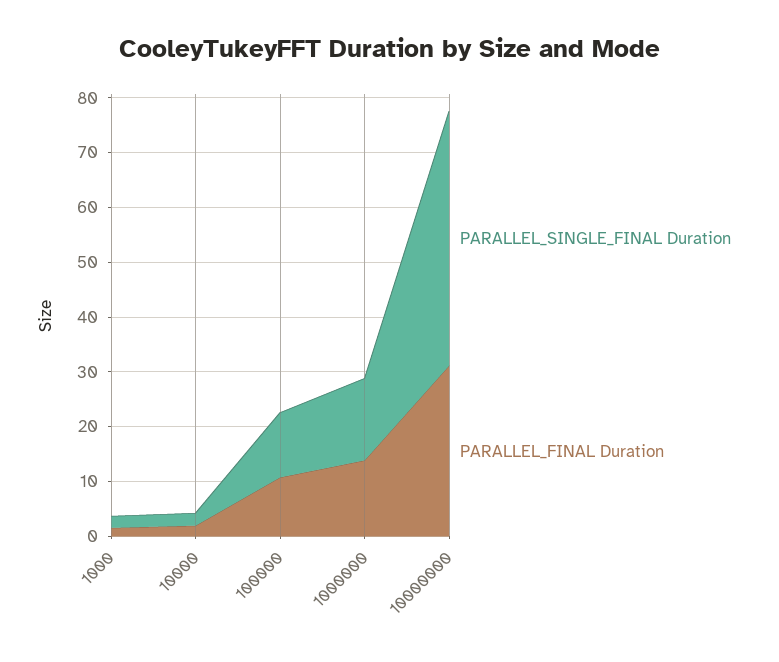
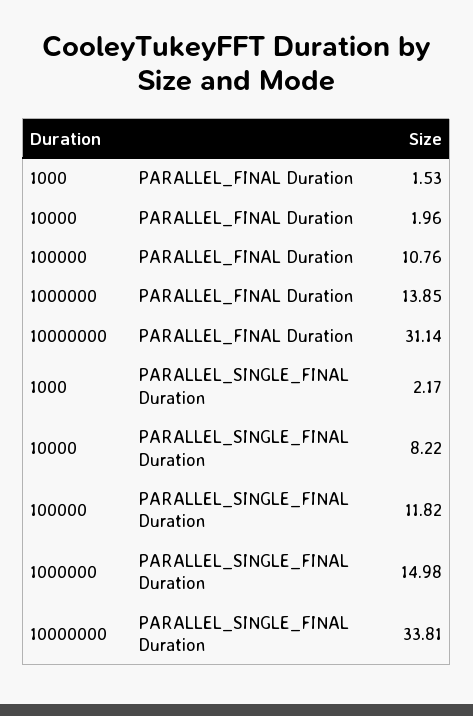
PARALLEL_SINGLE_FINAL Duration, 10000: 2 -> 8.22
PARALLEL_SINGLE_FINAL Duration, 10000000: 46 -> 33.81

